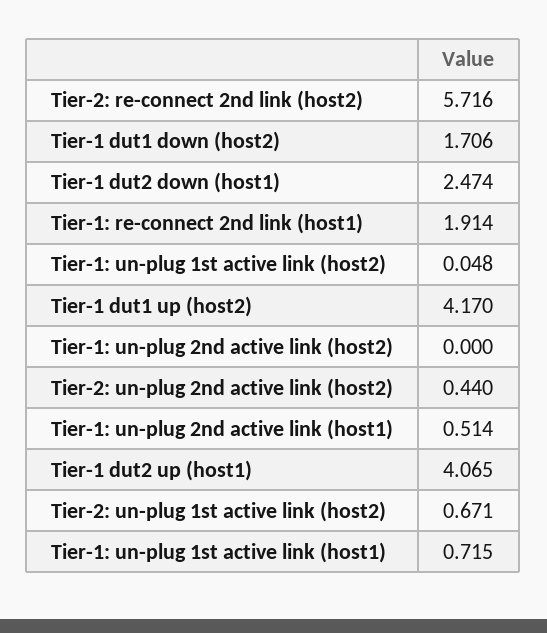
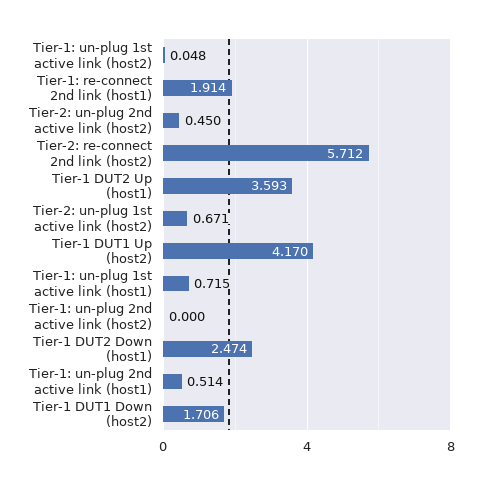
Tier-2: re-connect 2nd link (host2): 5.716 -> 5.712
Tier-2: un-plug 2nd active link (host2): 0.44 -> 0.45
Tier-1 dut2 up (host1): 4.065 -> 3.593

